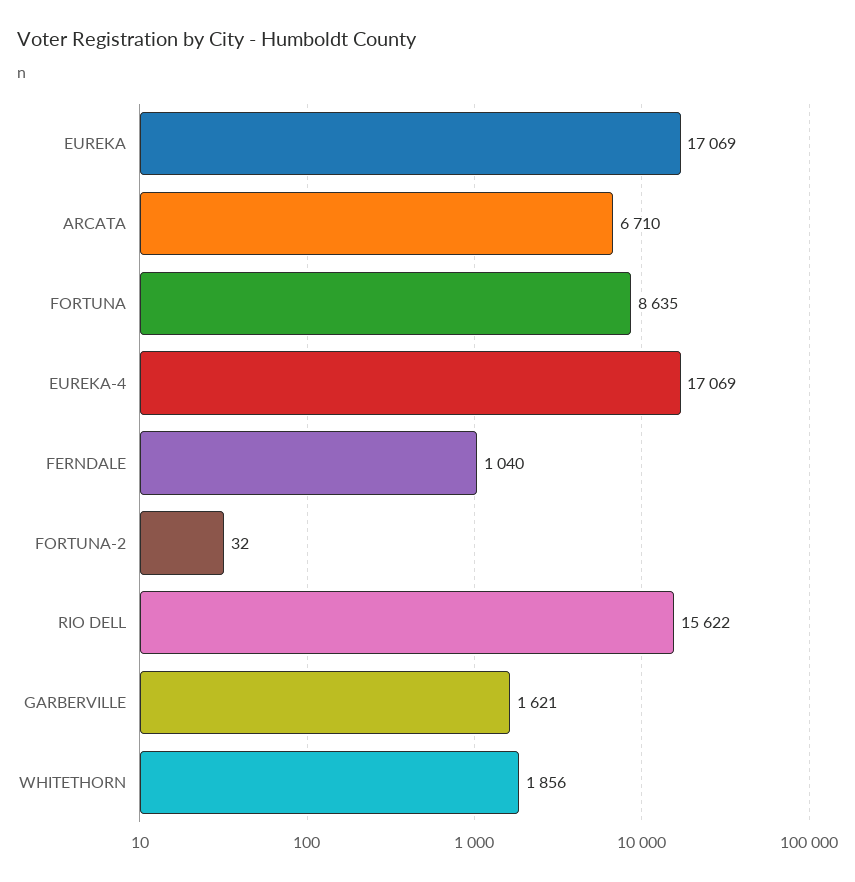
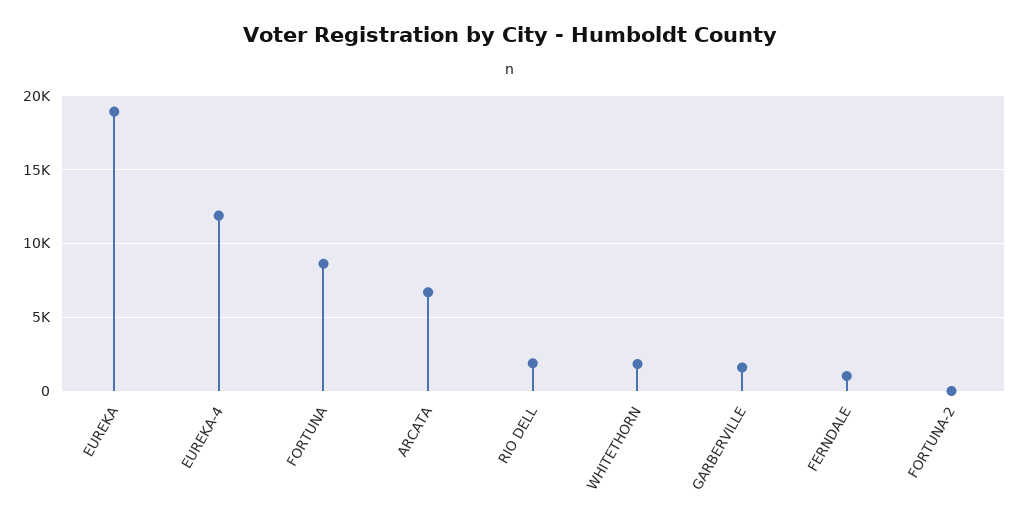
EUREKA: 17069 -> 19000
EUREKA-4: 17069 -> 12000
RIO DELL: 15622 -> 2000

